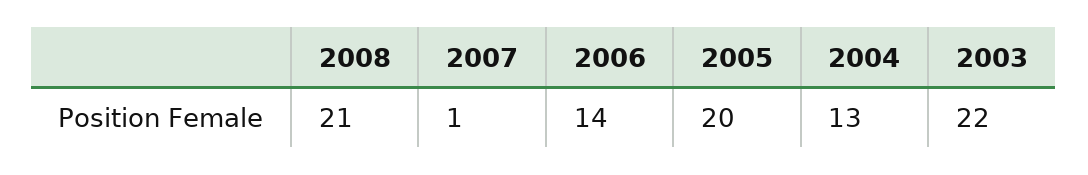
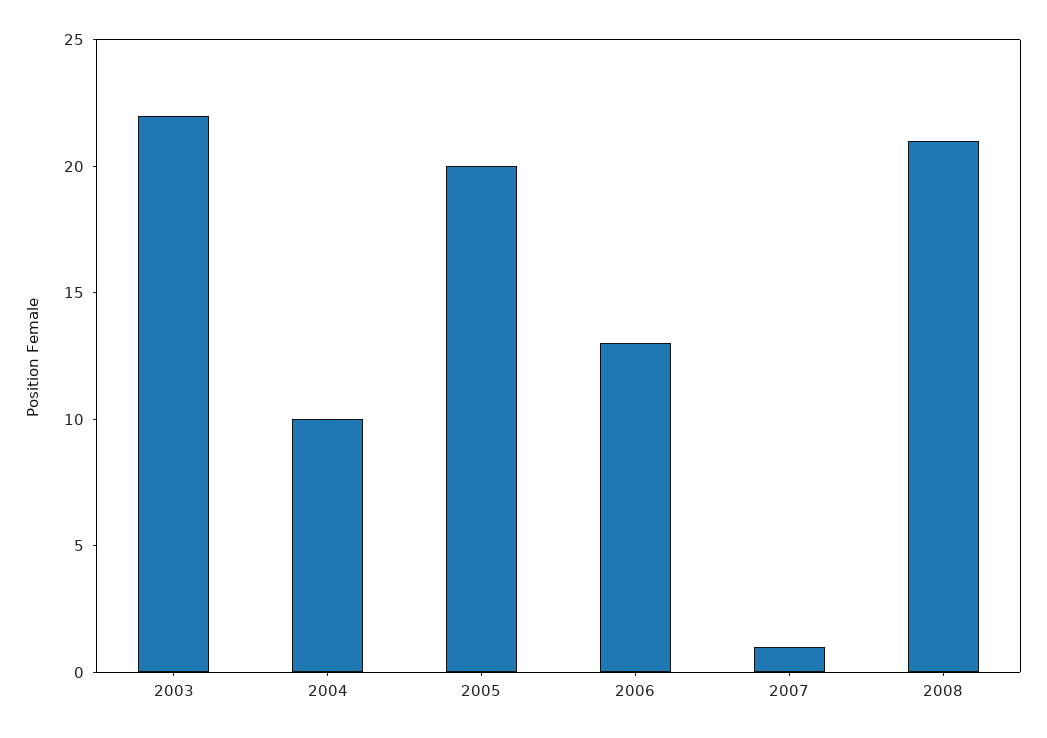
2006: 14 -> 13
2004: 13 -> 10

